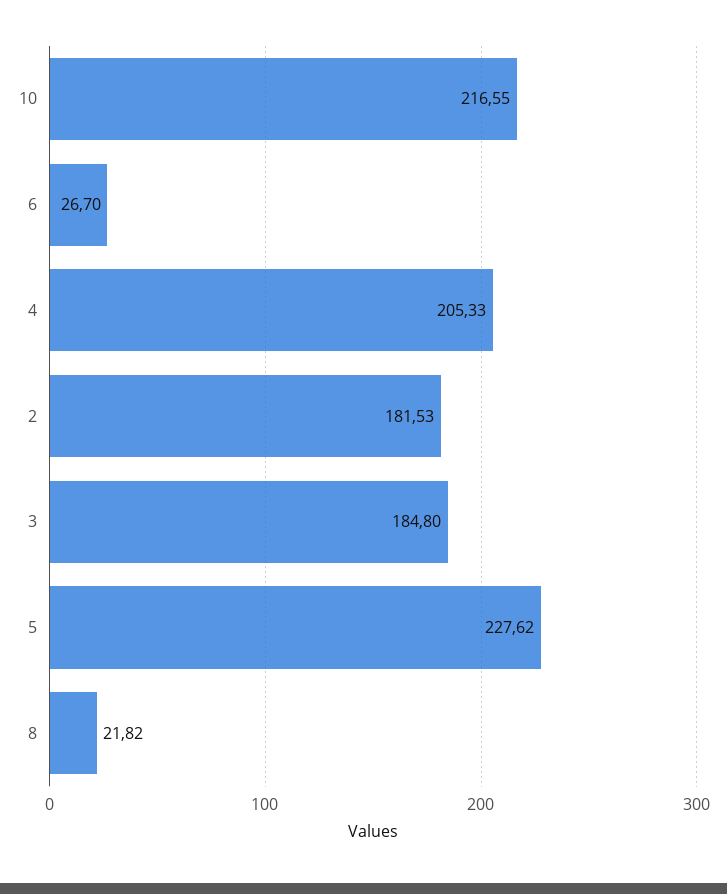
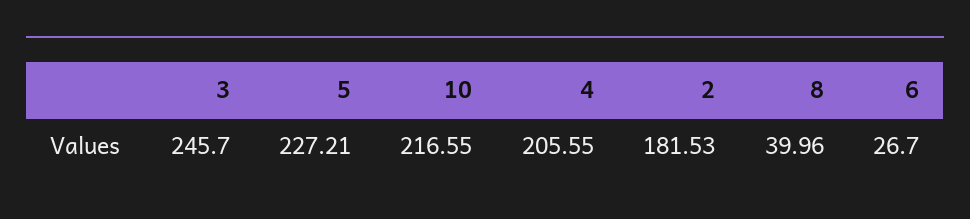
4: 205.33 -> 205.55
3: 184.8 -> 245.7
5: 227.62 -> 227.21
8: 21.82 -> 39.96

